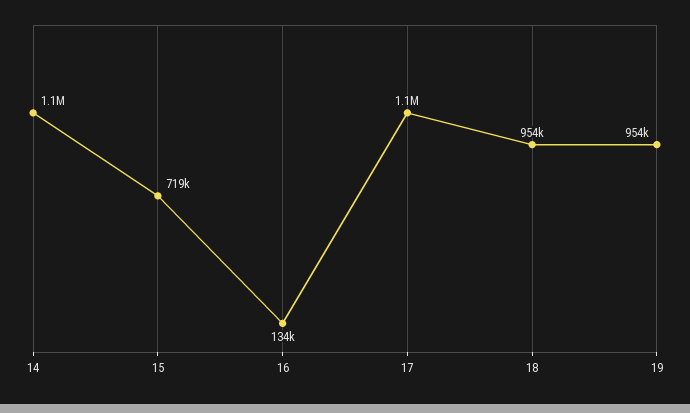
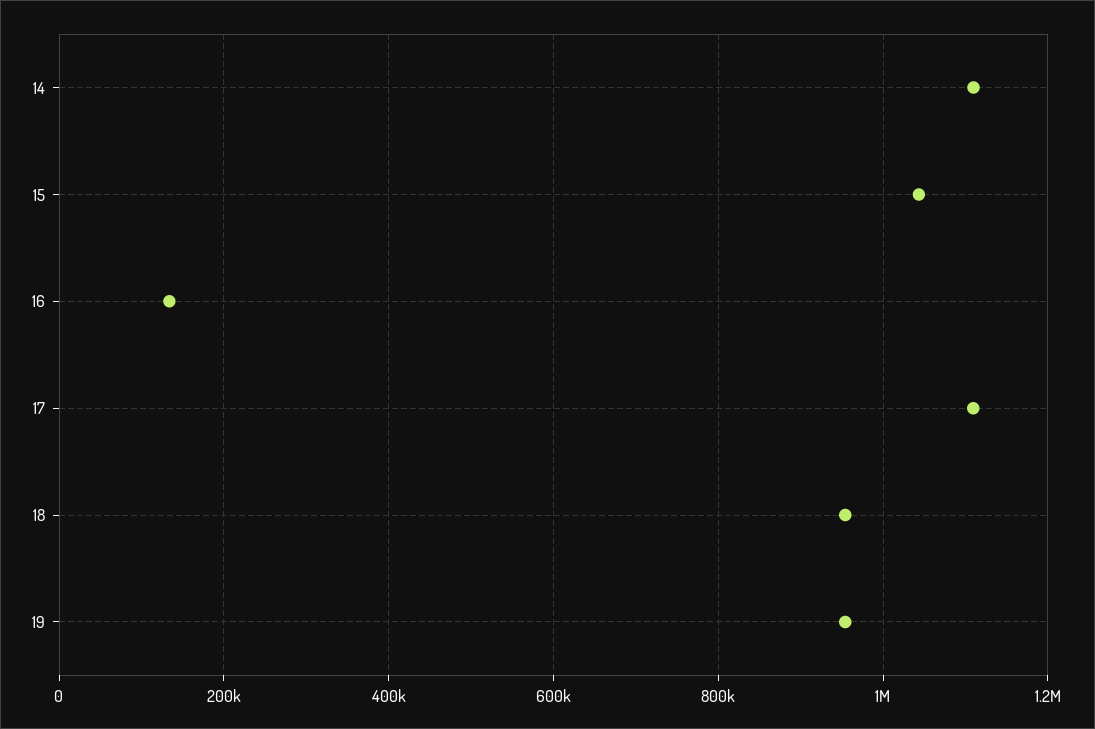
15: 719000 -> 1040000

